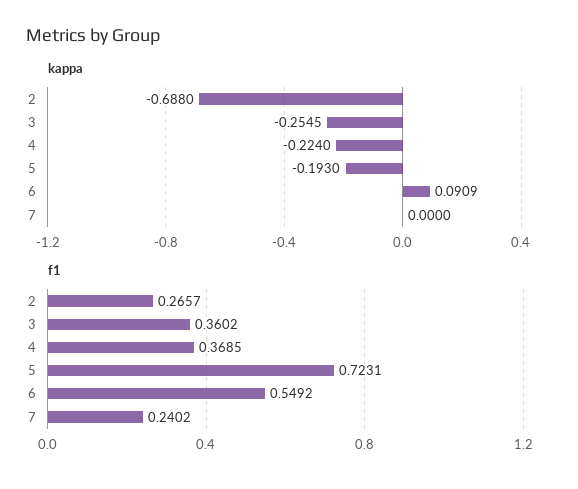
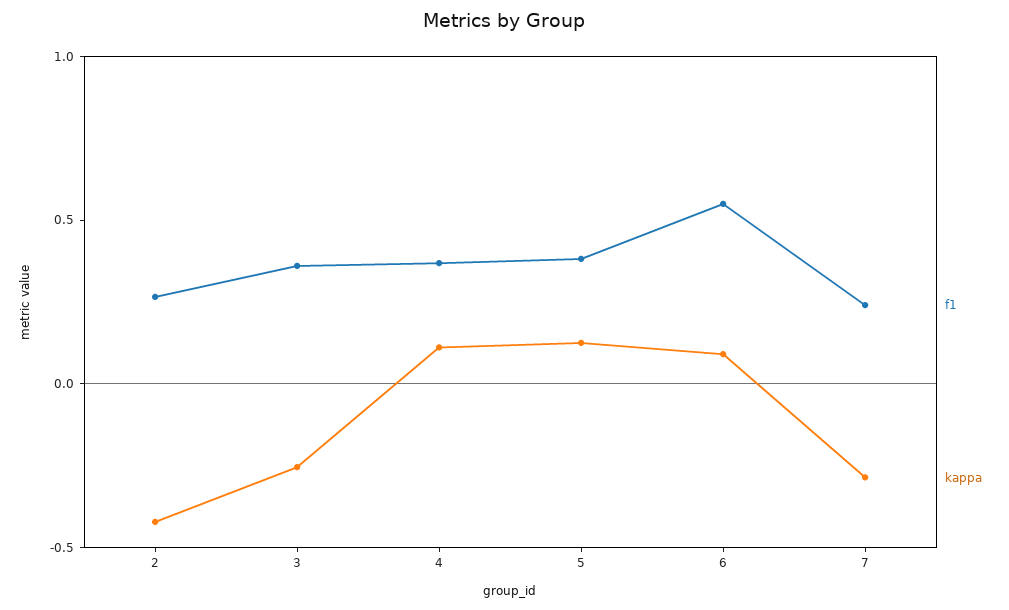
kappa, 2: -0.688 -> -0.4
kappa, 4: -0.224 -> 0.1
kappa, 5: -0.193 -> 0.1
kappa, 7: 0 -> -0.3
f1, 5: 0.7231 -> 0.4

